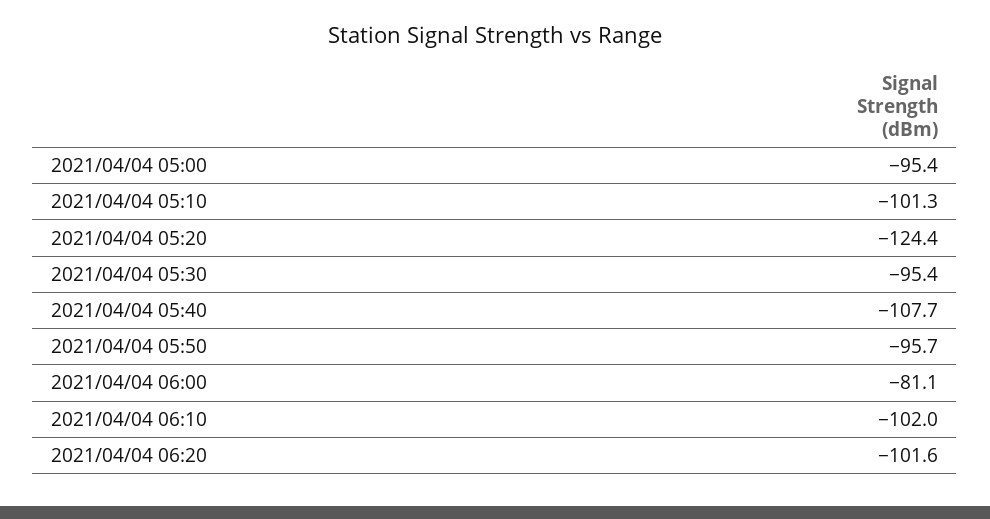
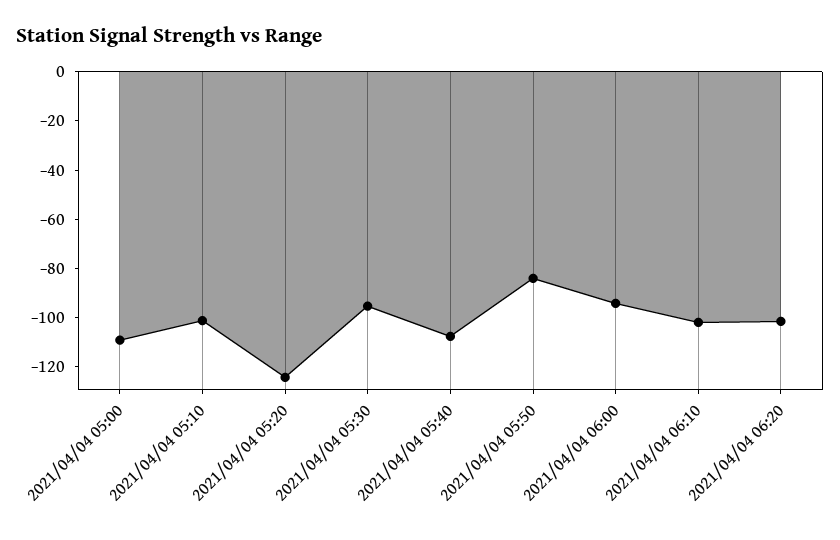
2021/04/04 05:00: -95.4 -> -110
2021/04/04 05:50: -95.7 -> -85
2021/04/04 06:00: -81.1 -> -95

